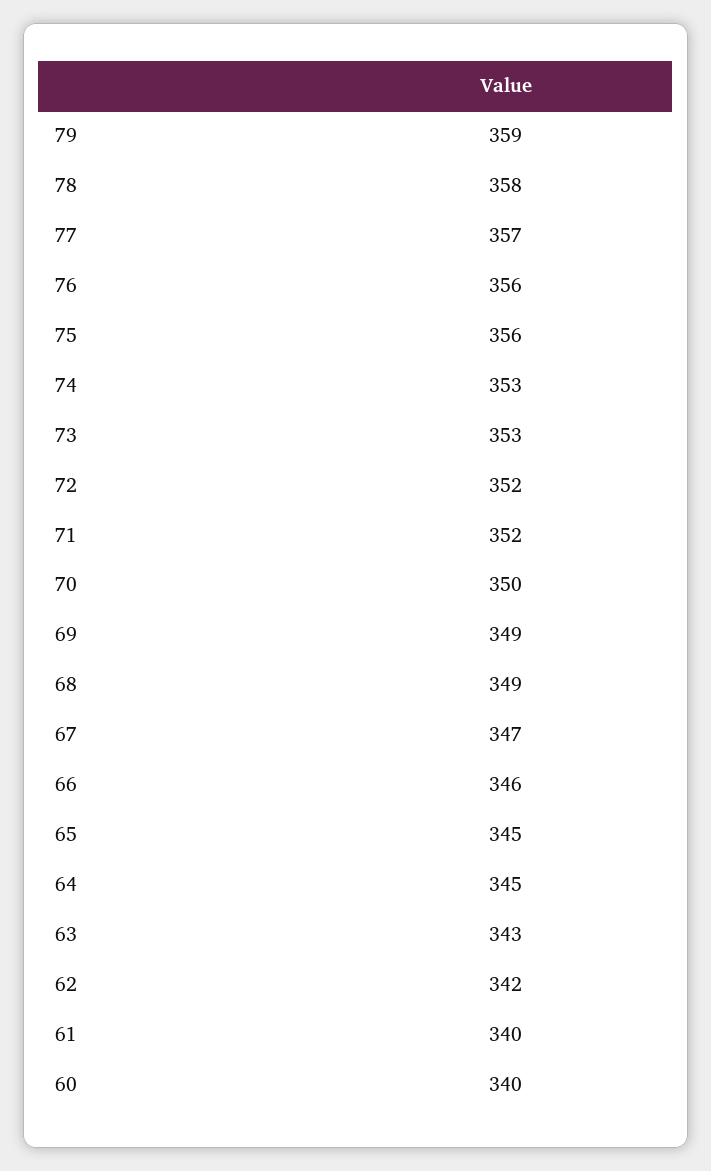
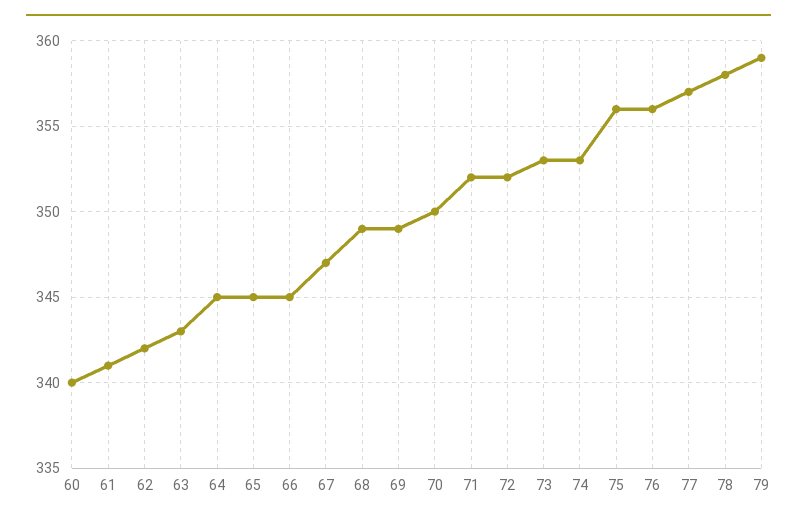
66: 346 -> 345
61: 340 -> 341

